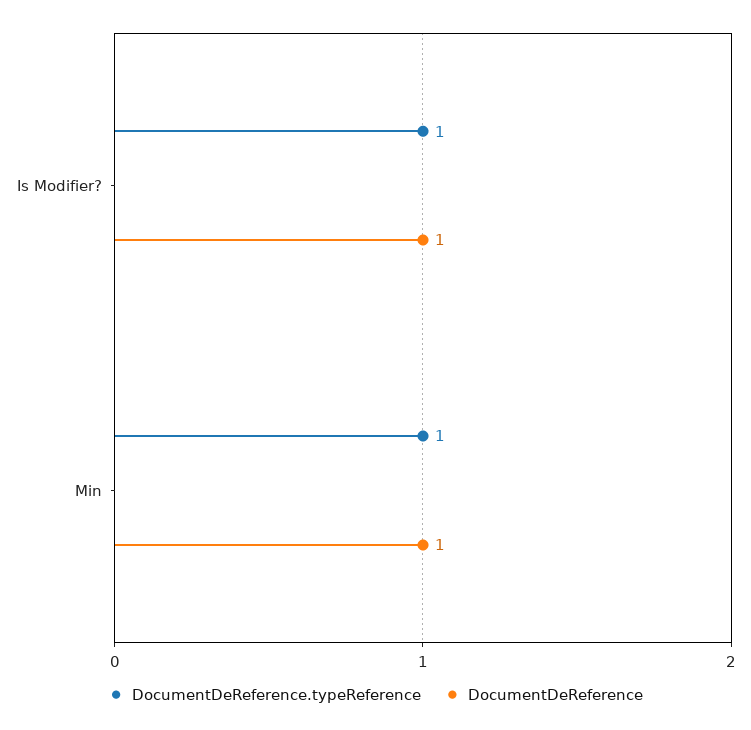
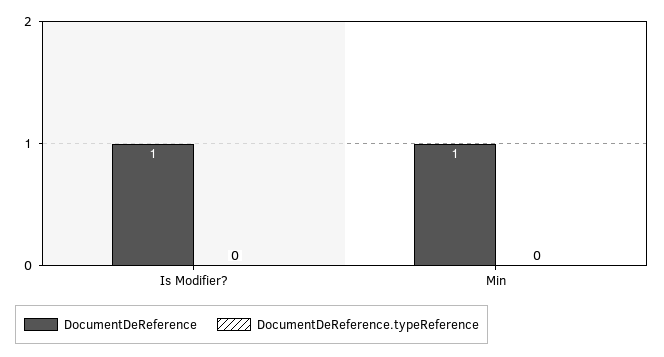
DocumentDeReference.typeReference, Is Modifier?: 1 -> 0
DocumentDeReference.typeReference, Min: 1 -> 0

